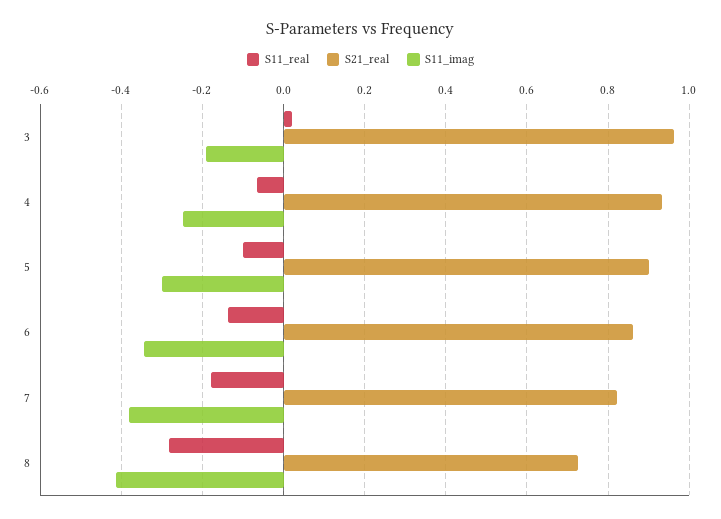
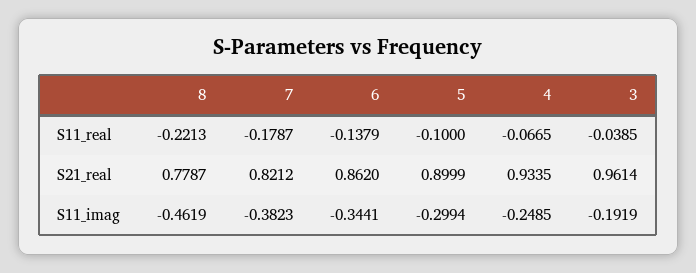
S11_real, 3: 0.02 -> -0.0385
S11_real, 8: -0.28 -> -0.2213
S21_real, 8: 0.72 -> 0.7787
S11_imag, 8: -0.42 -> -0.4619

